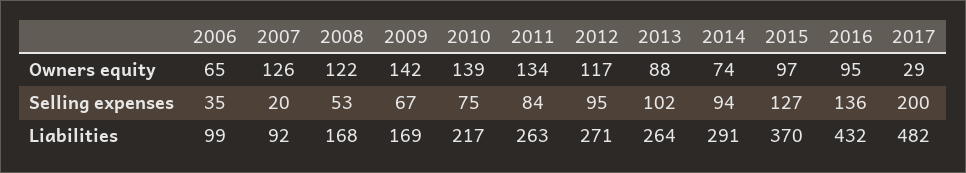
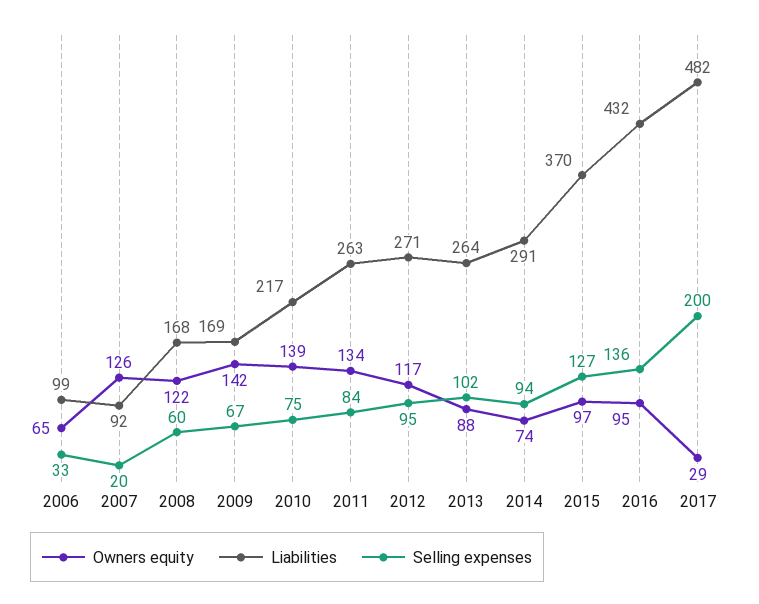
Selling expenses, 2006: 35 -> 33
Selling expenses, 2008: 53 -> 60

